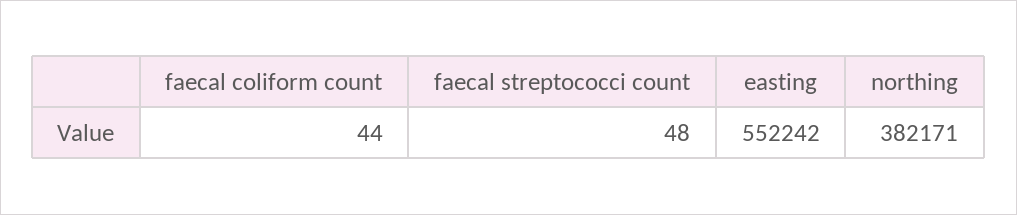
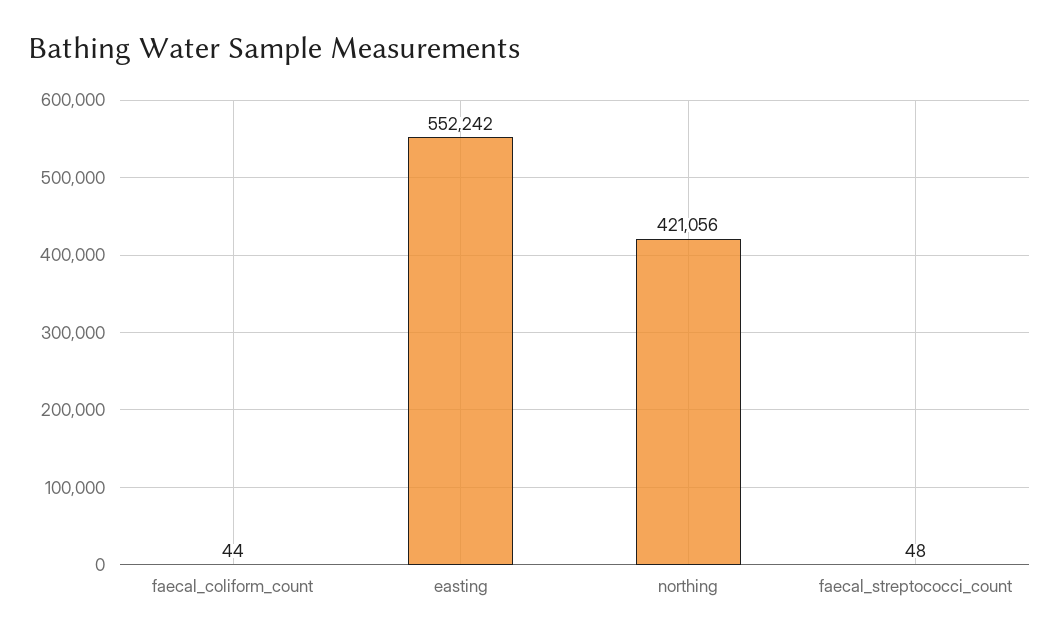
northing: 382171 -> 421056

